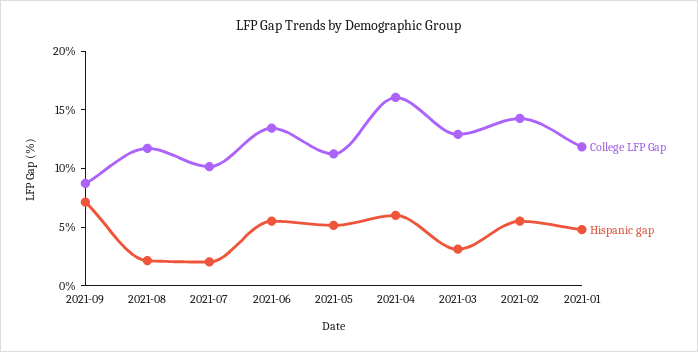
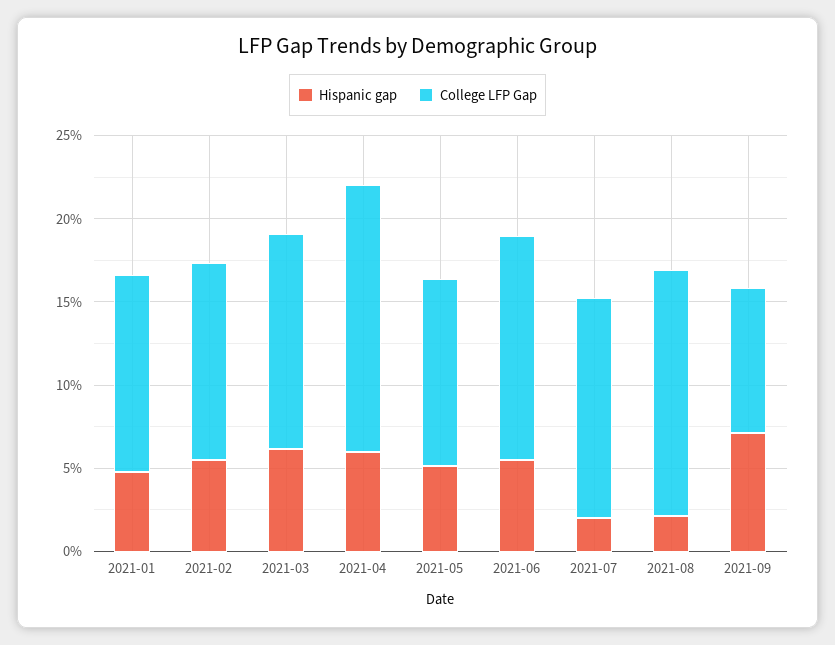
College LFP Gap, 2021-08: 12 -> 15
College LFP Gap, 2021-07: 10 -> 13
Hispanic gap, 2021-03: 3 -> 6
College LFP Gap, 2021-02: 14 -> 12

